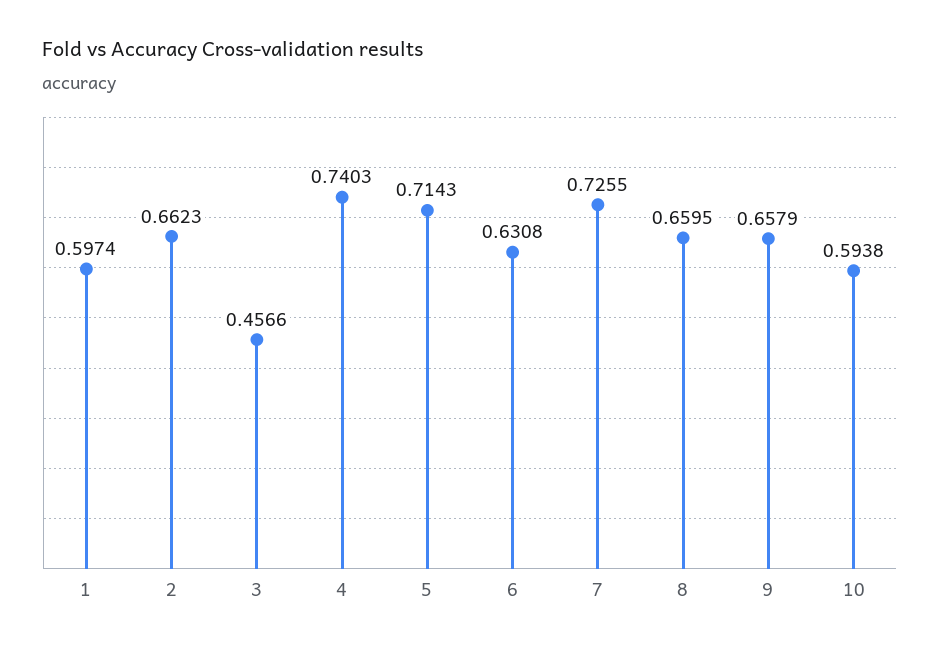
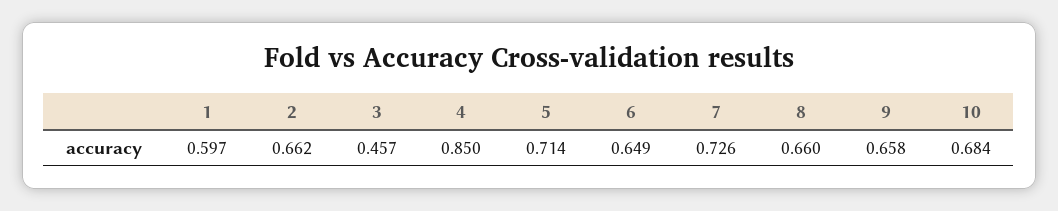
4: 0.7403 -> 0.85
6: 0.6308 -> 0.649
10: 0.5938 -> 0.684

